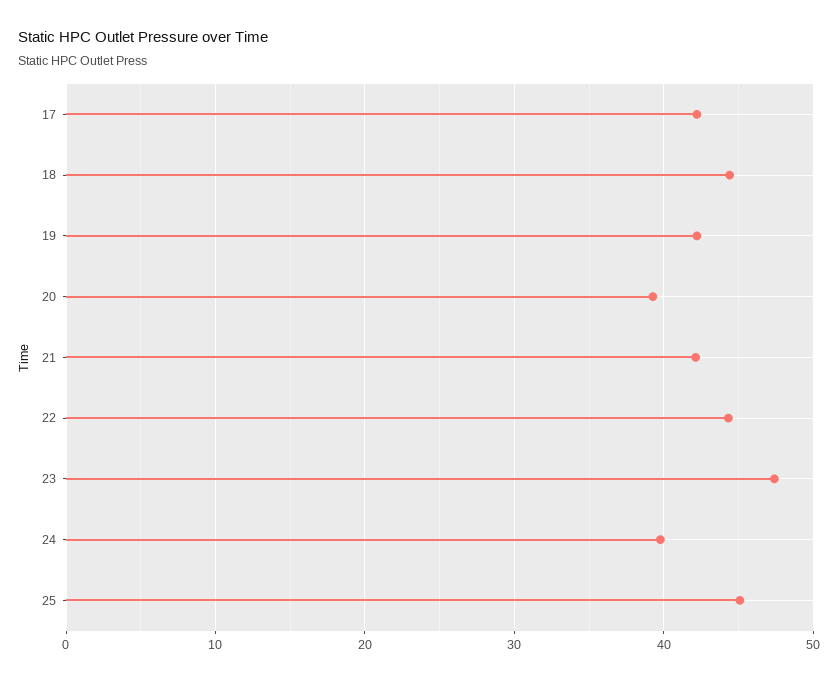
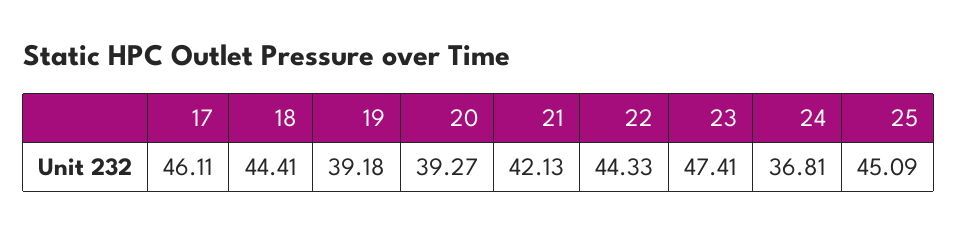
17: 42 -> 46.11
19: 42 -> 39.18
24: 40 -> 36.81

